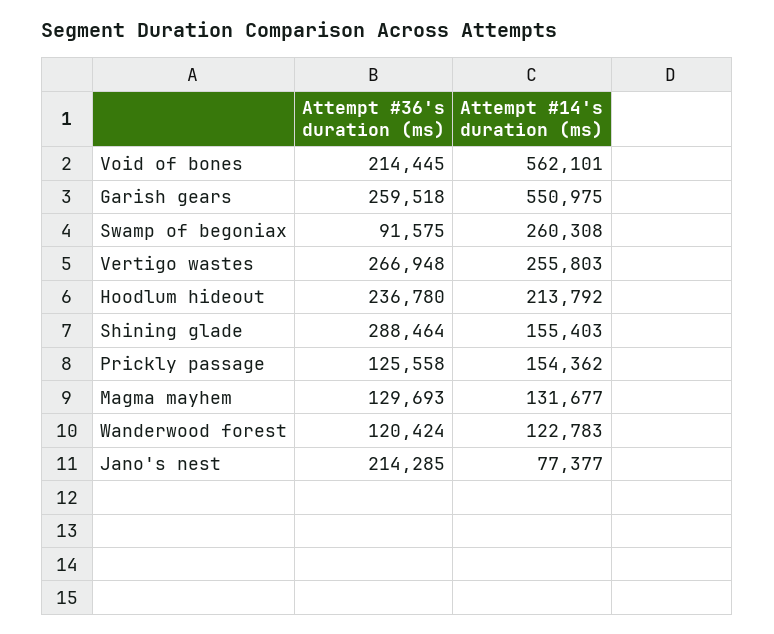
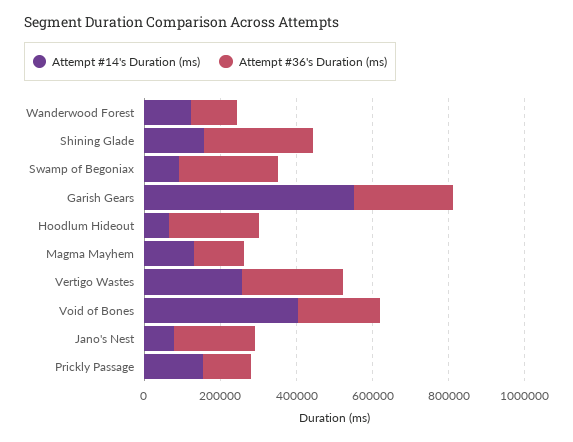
Attempt #14's duration (ms), Void of bones: 562101 -> 400000
Attempt #36's duration (ms), Swamp of begoniax: 91575 -> 250000
Attempt #14's duration (ms), Swamp of begoniax: 260308 -> 100000
Attempt #14's duration (ms), Hoodlum hideout: 213792 -> 50000

